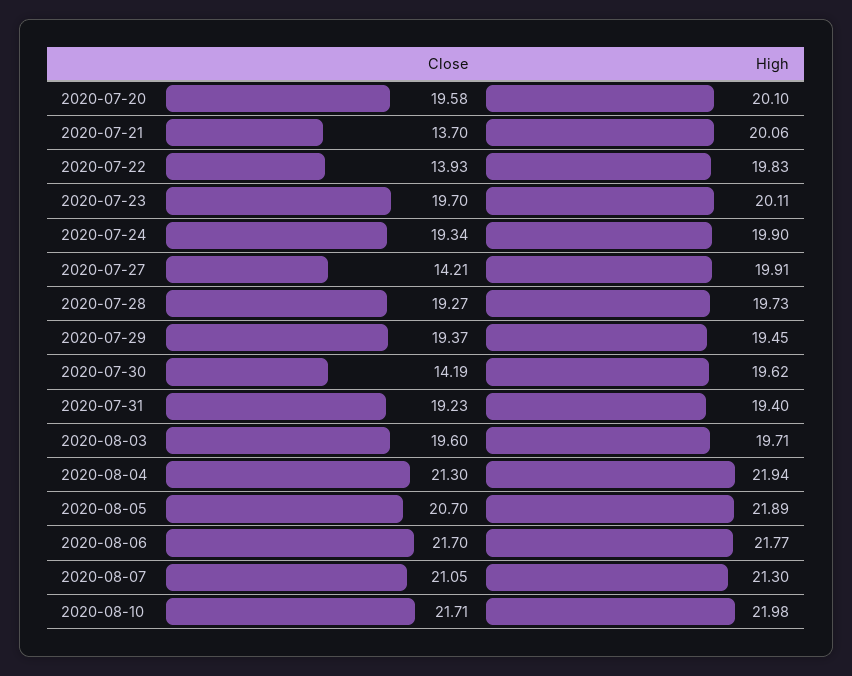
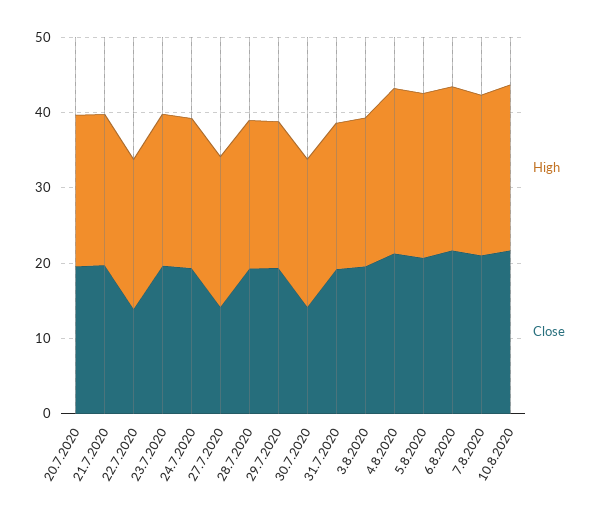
Close, 2020-07-21: 13.7 -> 20

